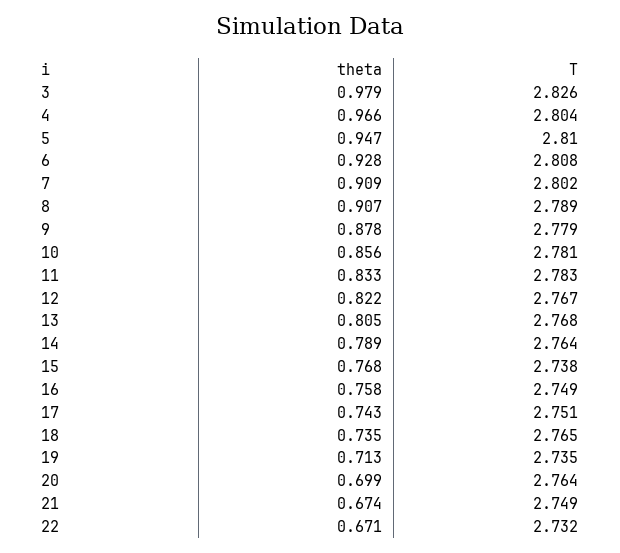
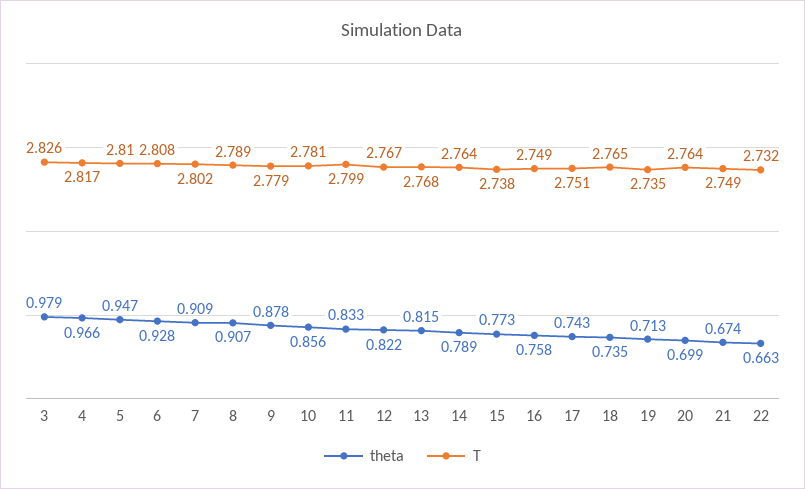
T, 4: 2.804 -> 2.817
T, 11: 2.783 -> 2.799
theta, 13: 0.805 -> 0.815
theta, 15: 0.768 -> 0.773
theta, 22: 0.671 -> 0.663

